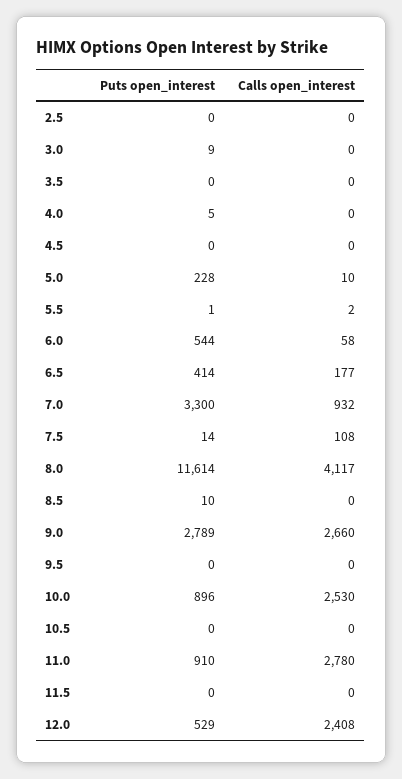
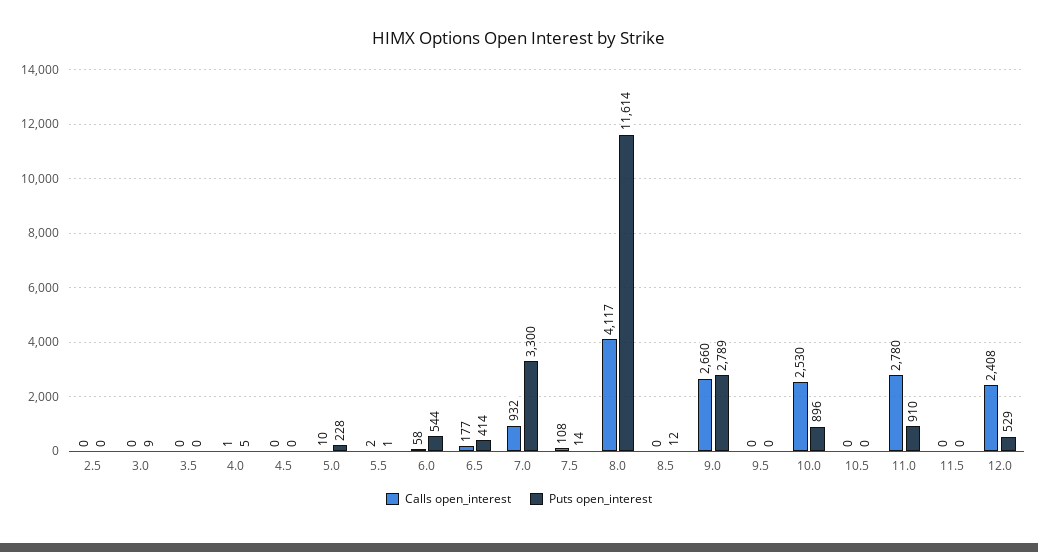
Calls open_interest, 4.0: 0 -> 1
Puts open_interest, 8.5: 10 -> 12

